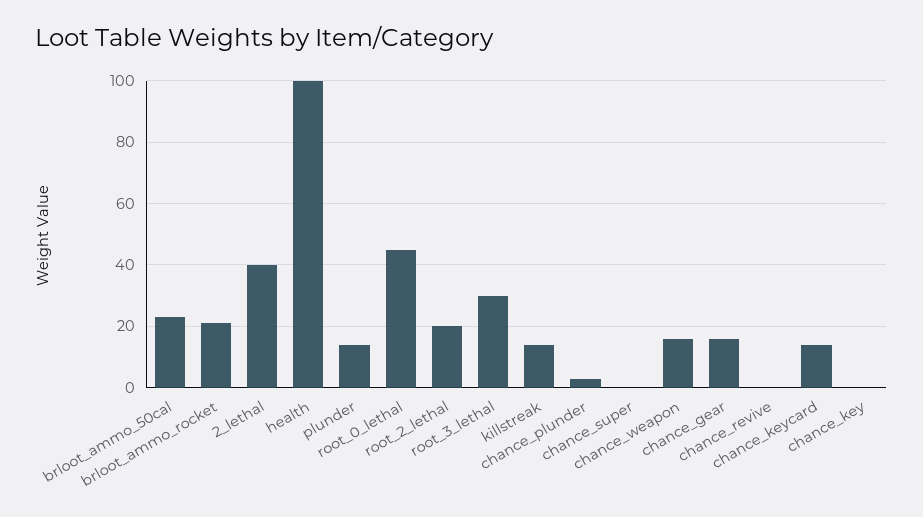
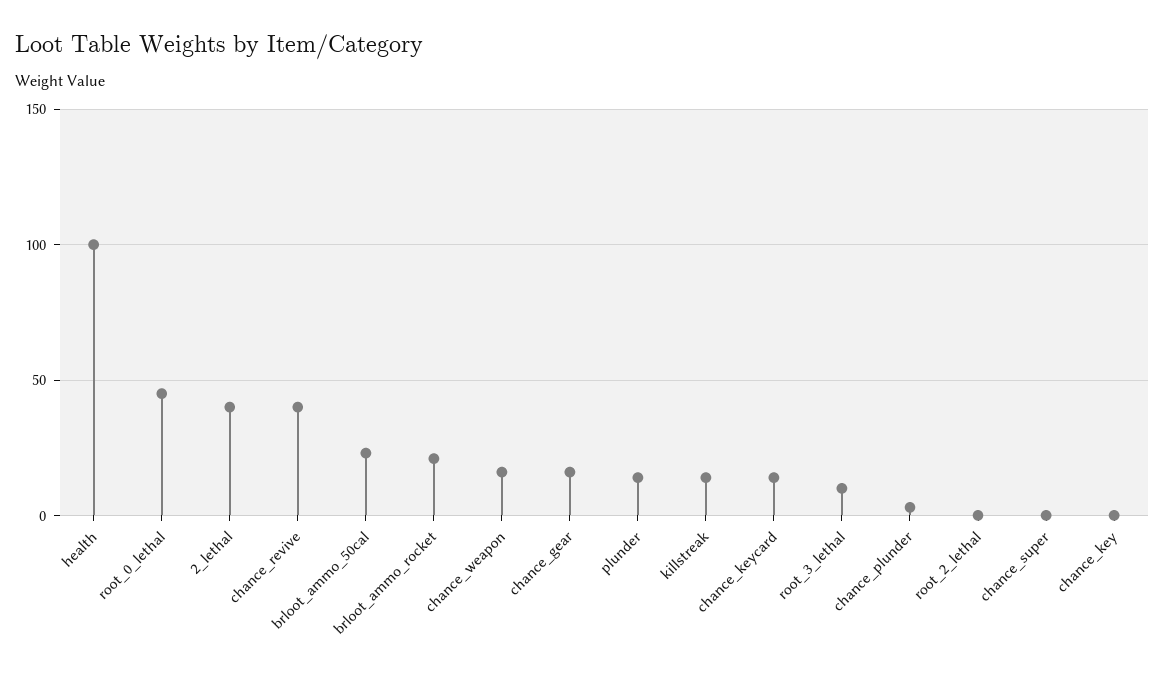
root_2_lethal: 20 -> 0
root_3_lethal: 30 -> 10
chance_revive: 0 -> 40

